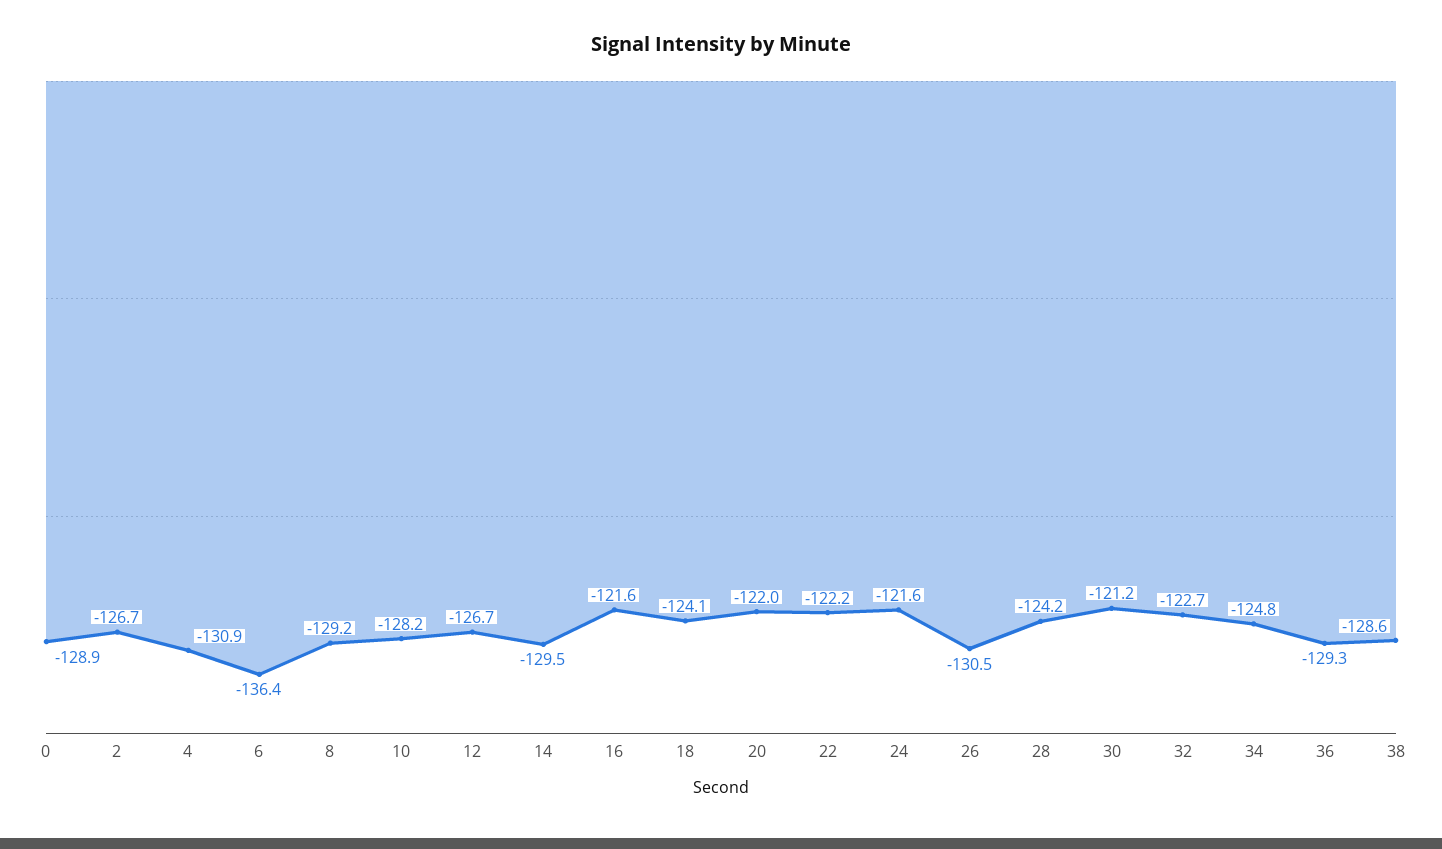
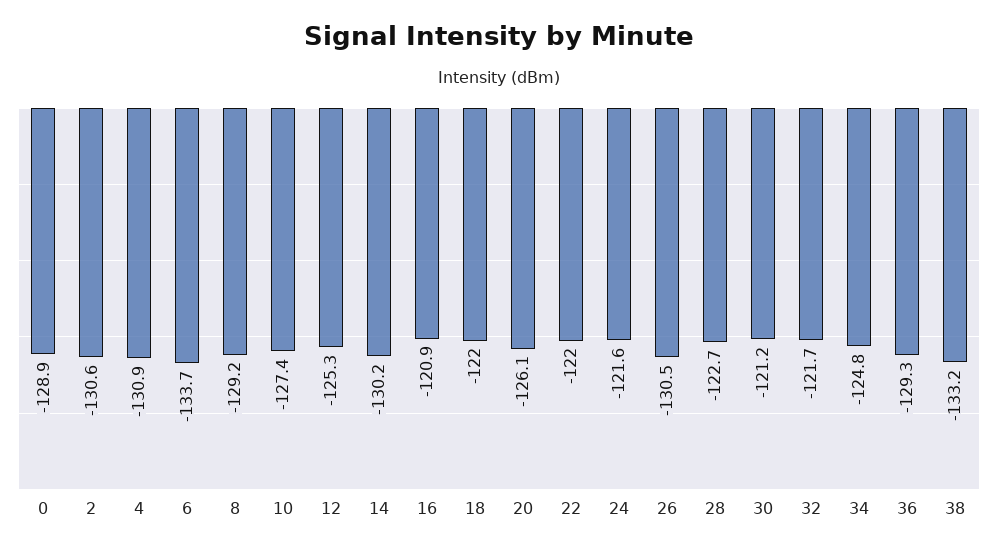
2: -126.7 -> -130.6
6: -136.4 -> -133.7
10: -128.2 -> -127.4
12: -126.7 -> -125.3
14: -129.5 -> -130.2
16: -121.6 -> -120.9
18: -124.1 -> -122
20: -122 -> -126.1
22: -122.2 -> -122
28: -124.2 -> -122.7
32: -122.7 -> -121.7
38: -128.6 -> -133.2

